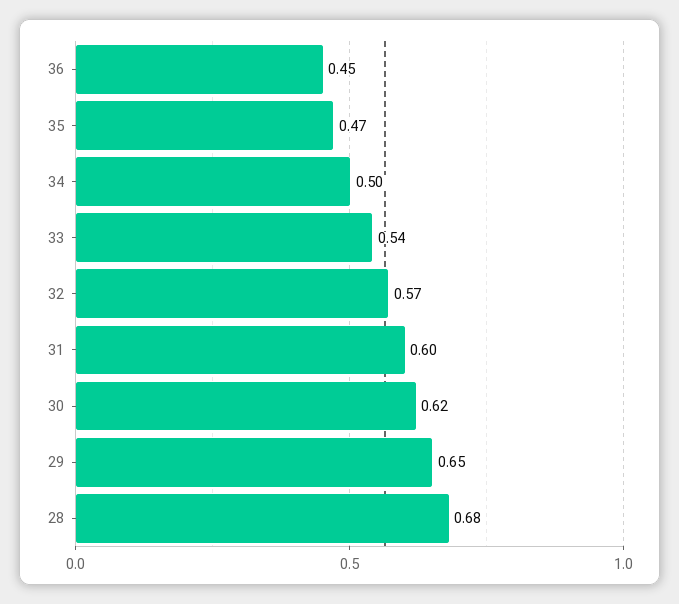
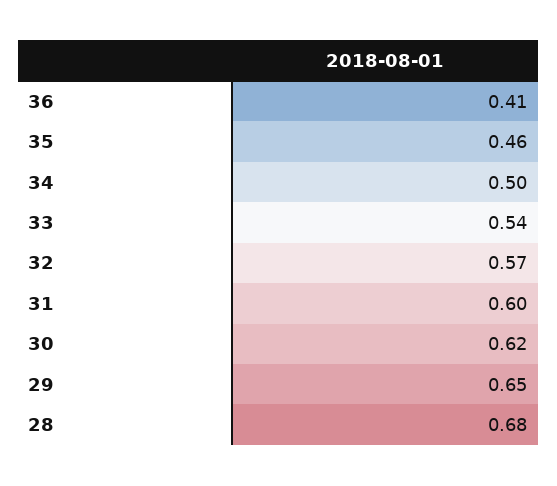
36: 0.45 -> 0.41
35: 0.47 -> 0.46

